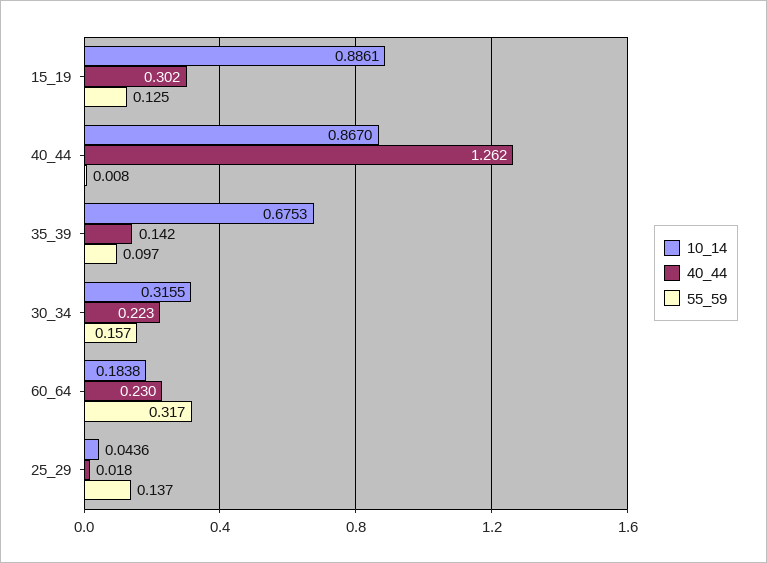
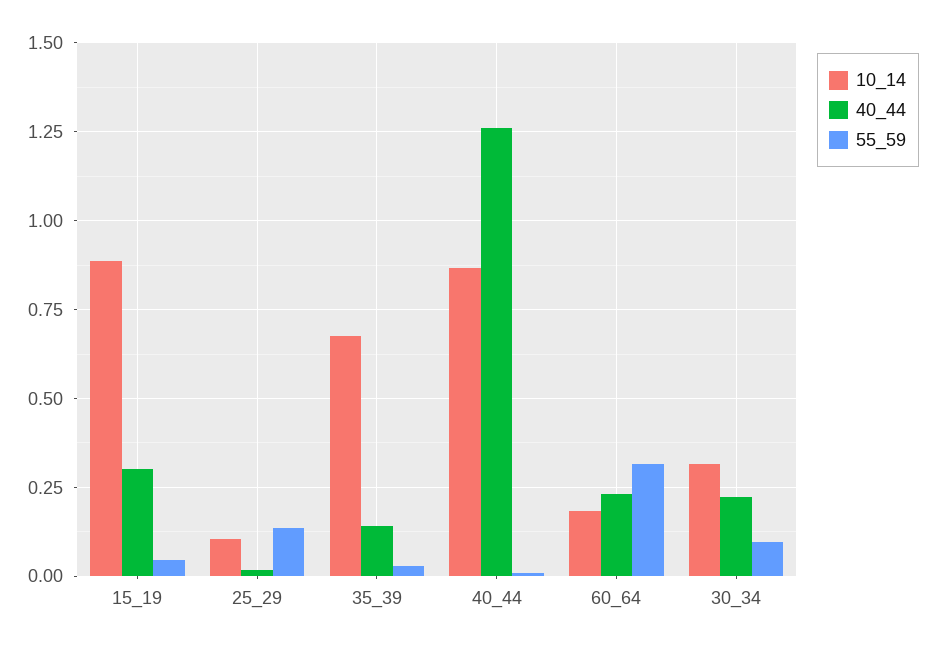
55_59, 15_19: 0.125 -> 0.05
55_59, 35_39: 0.097 -> 0.025
55_59, 30_34: 0.157 -> 0.1
10_14, 25_29: 0.0436 -> 0.1

